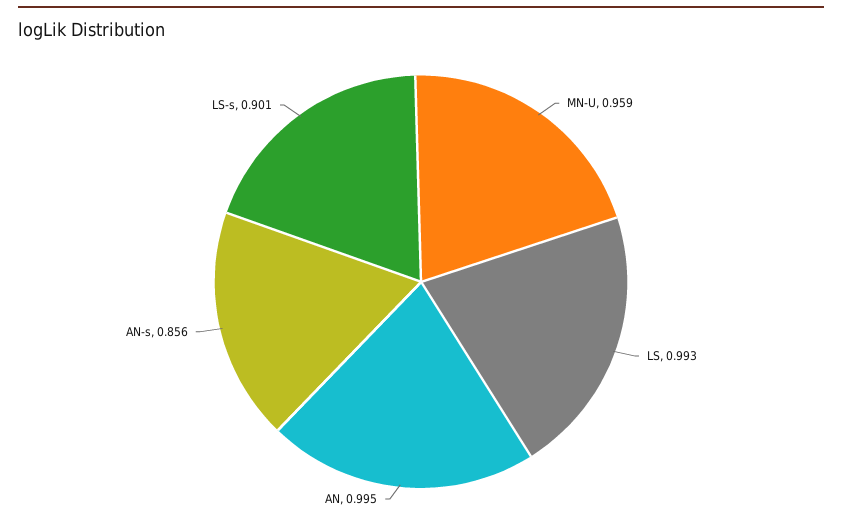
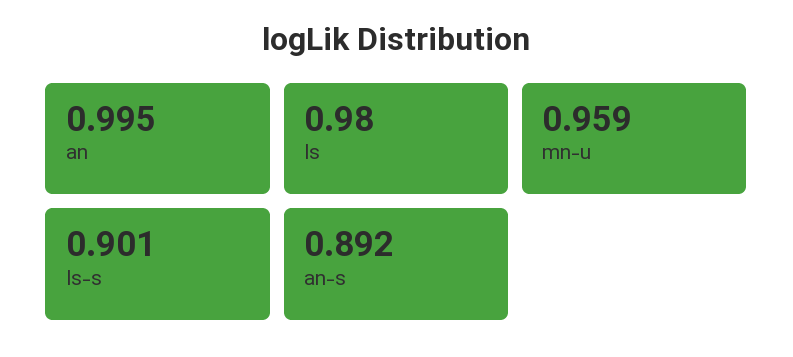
LS: 0.993 -> 0.98
AN-s: 0.856 -> 0.892

